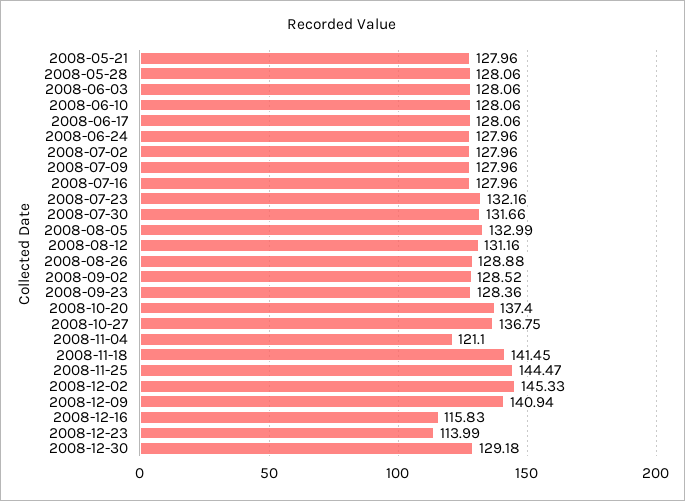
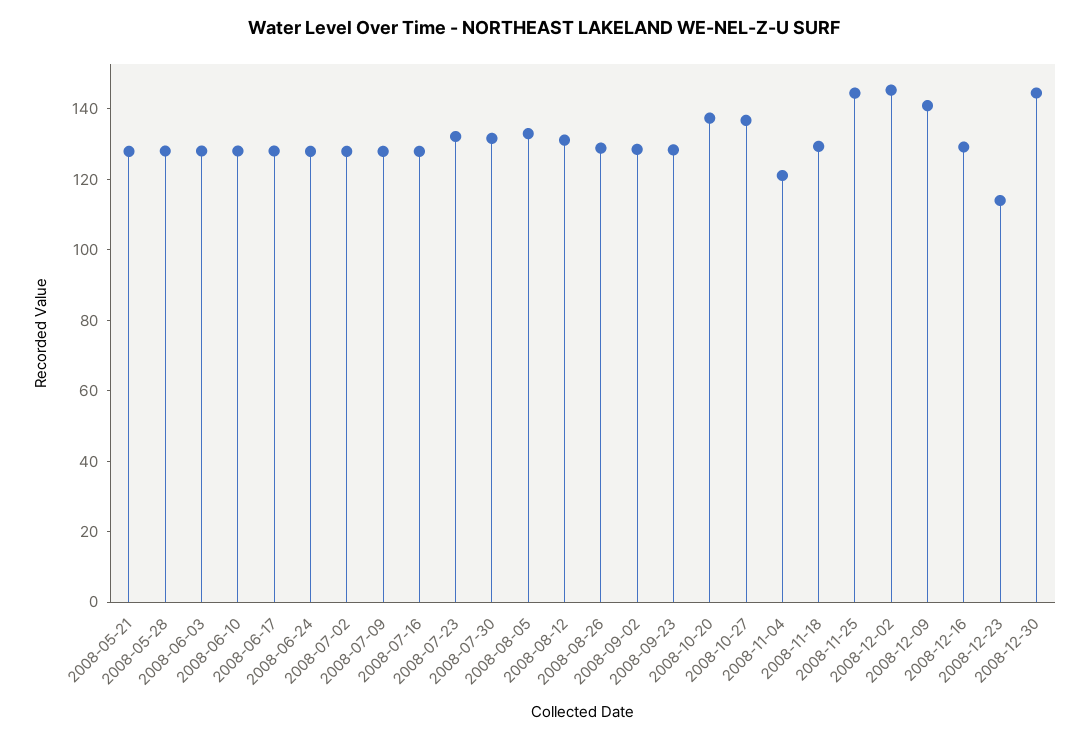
2008-11-18: 141.45 -> 130
2008-12-16: 115.83 -> 130
2008-12-30: 129.18 -> 145

